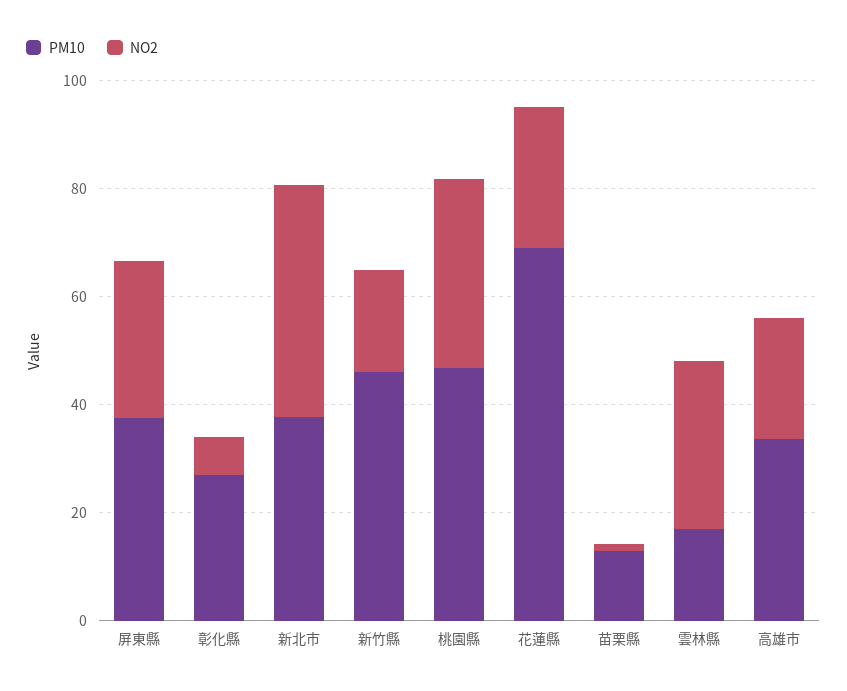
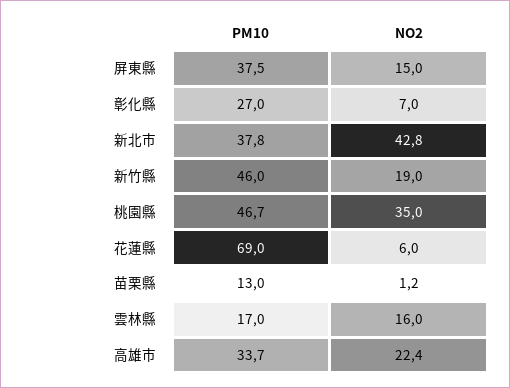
NO2, 屏東縣: 30 -> 15
NO2, 花蓮縣: 25 -> 6
NO2, 雲林縣: 30 -> 16

